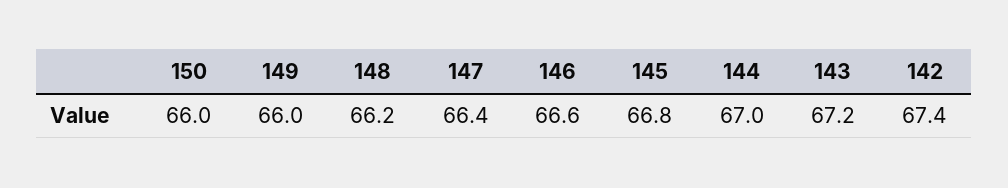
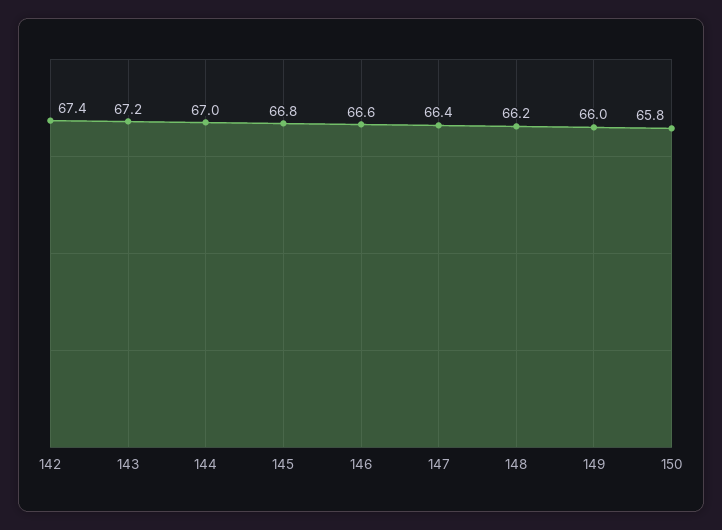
150: 66 -> 65.8

